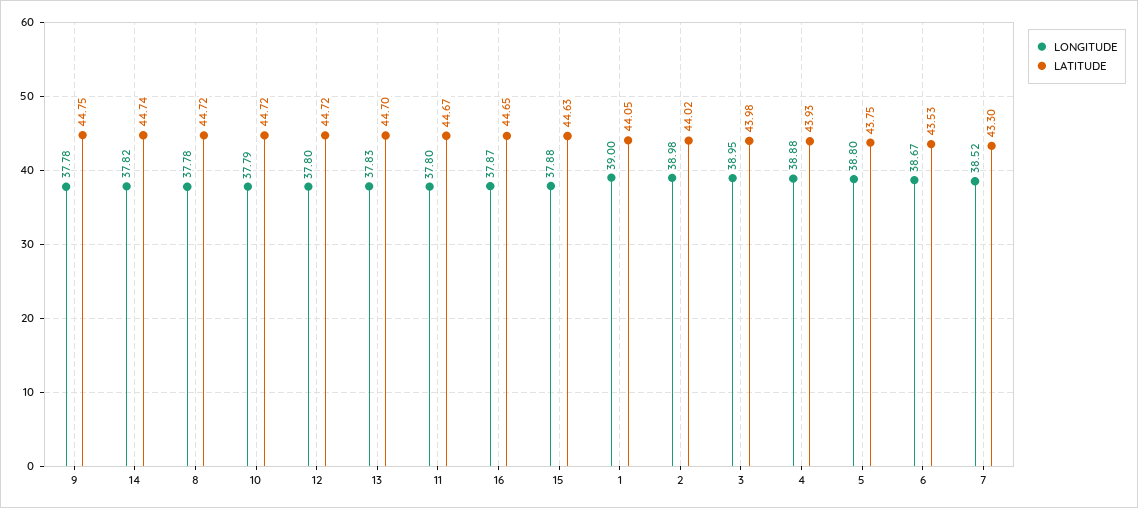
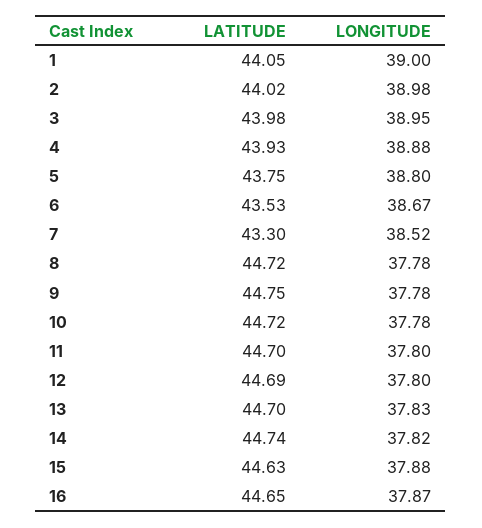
LONGITUDE, 10: 37.79 -> 37.78
LATITUDE, 12: 44.72 -> 44.69
LATITUDE, 11: 44.67 -> 44.7

